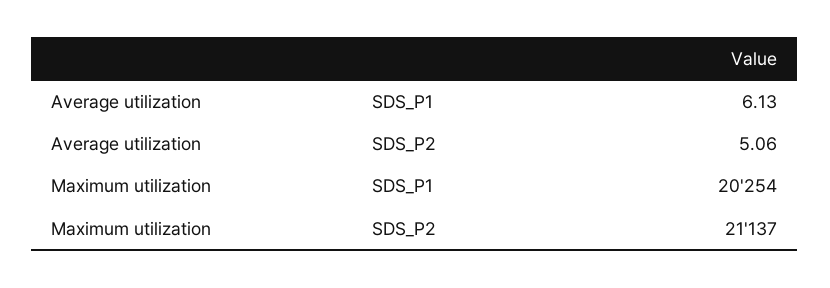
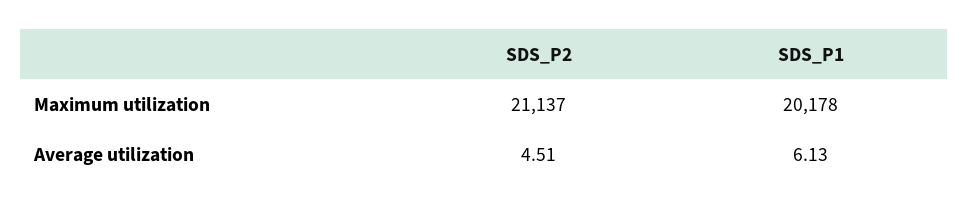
Average utilization, SDS_P2: 5.06 -> 4.51
Maximum utilization, SDS_P1: 20254 -> 20178

